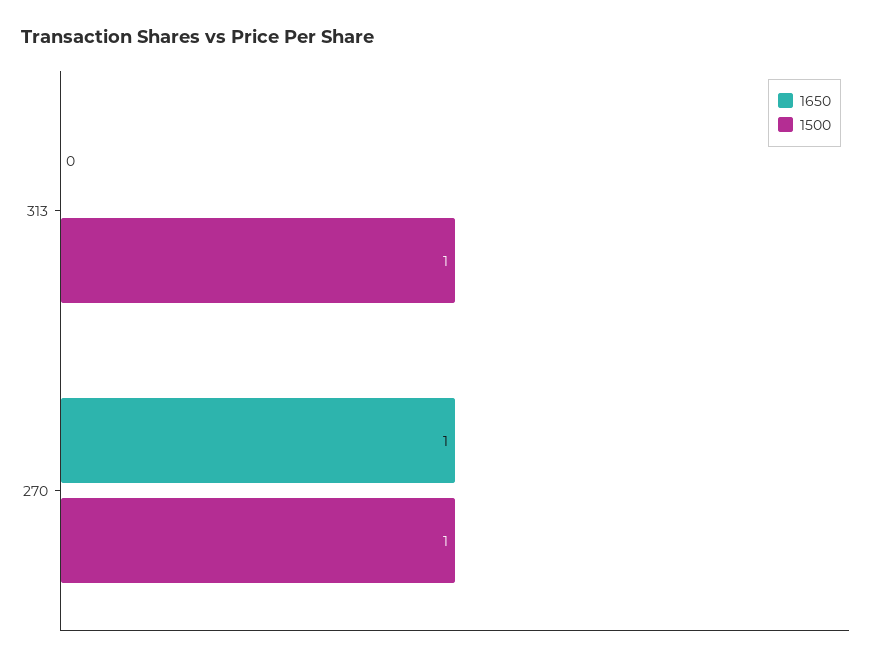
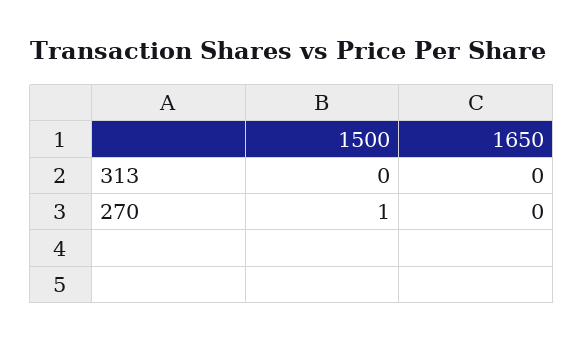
1500, 313: 1 -> 0
1650, 270: 1 -> 0

